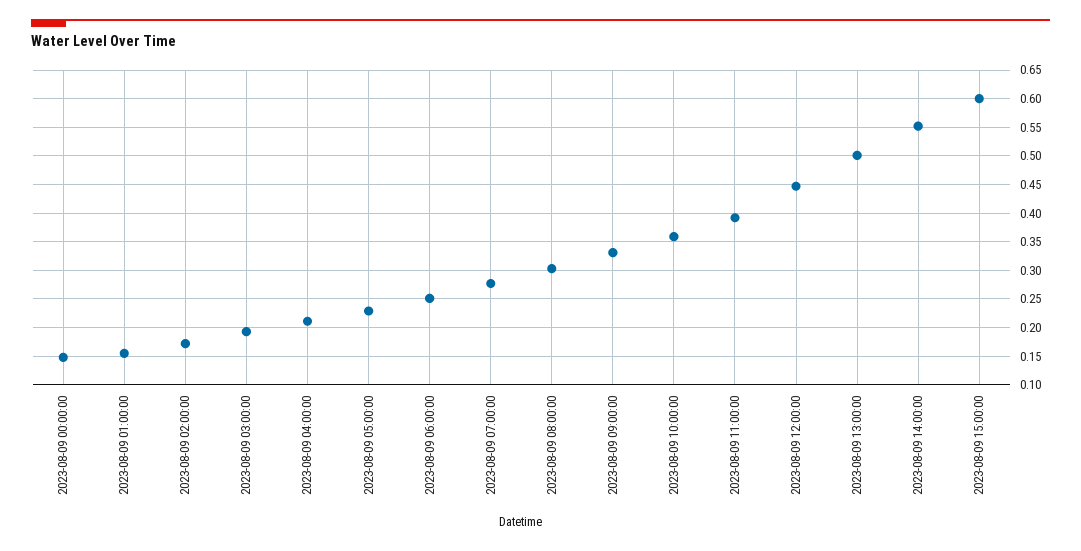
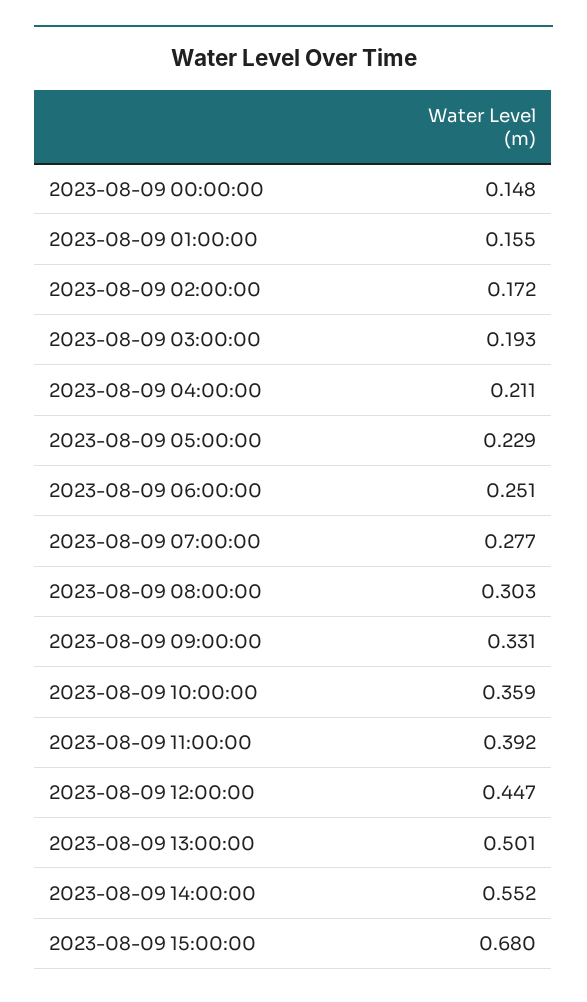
2023-08-09 15:00:00: 0.6 -> 0.68

